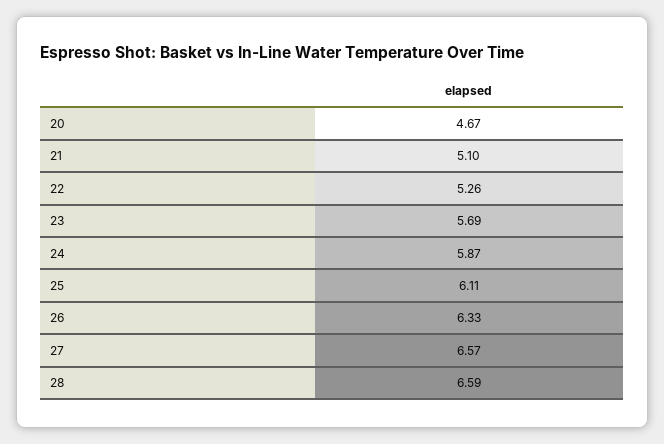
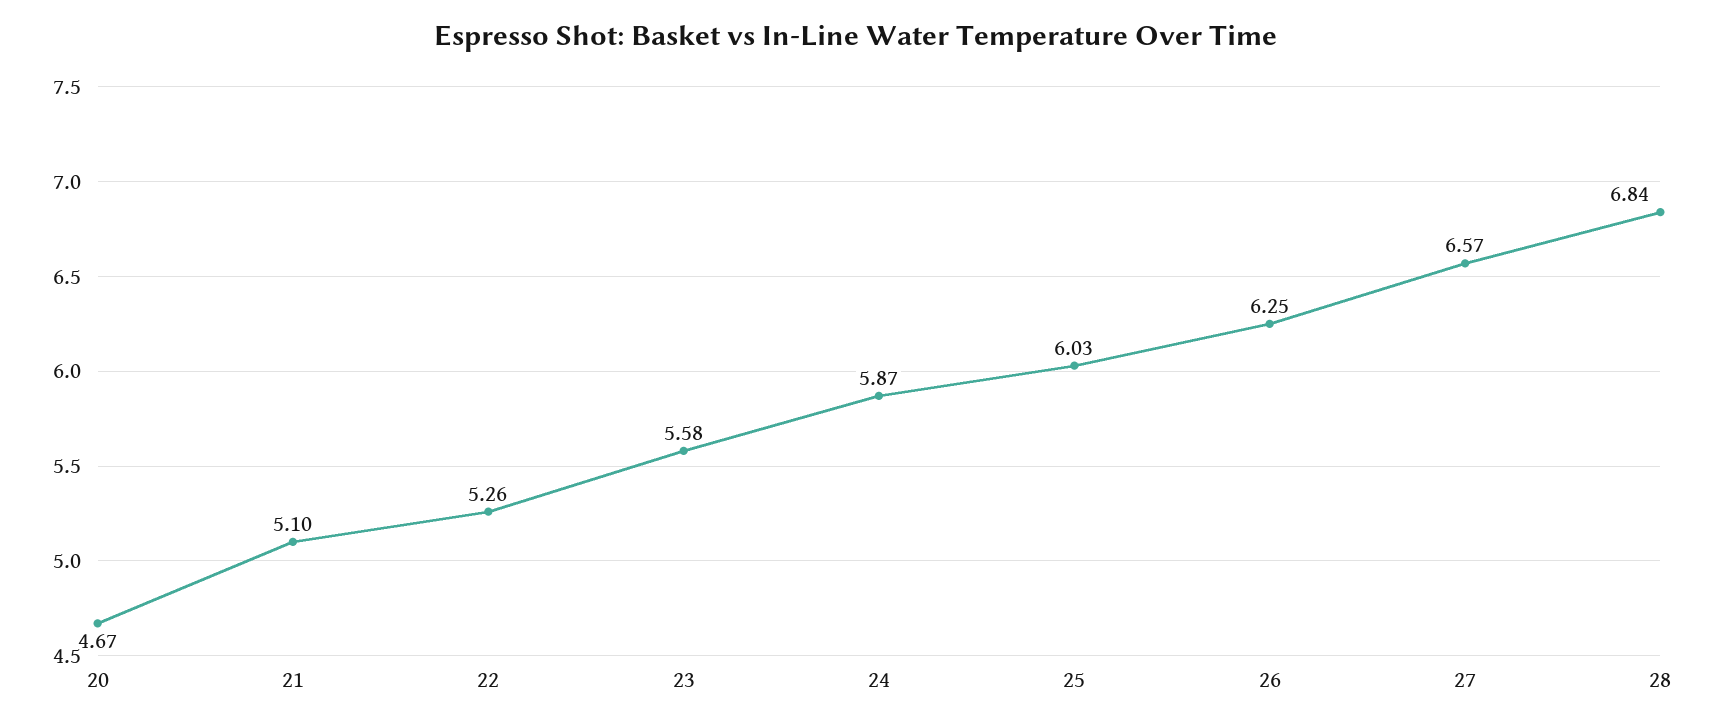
23: 5.69 -> 5.58
25: 6.11 -> 6.03
26: 6.33 -> 6.25
28: 6.59 -> 6.84

